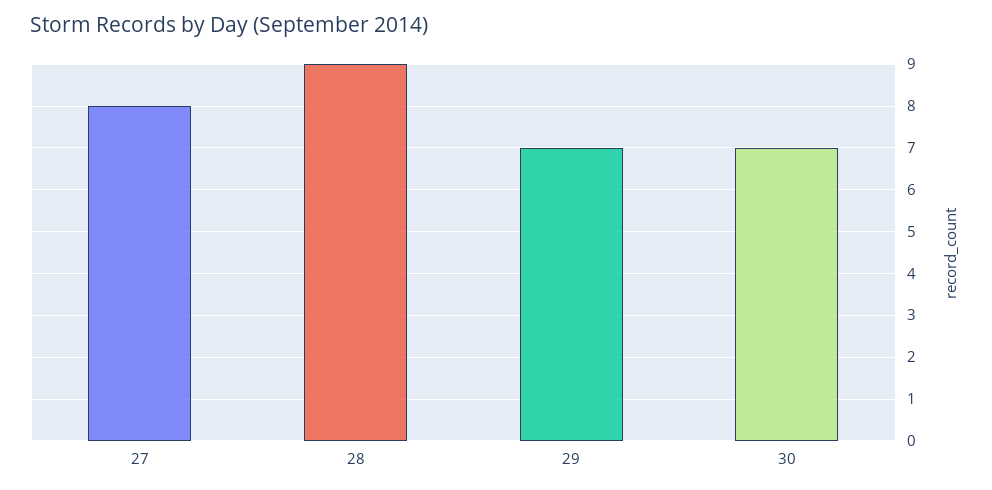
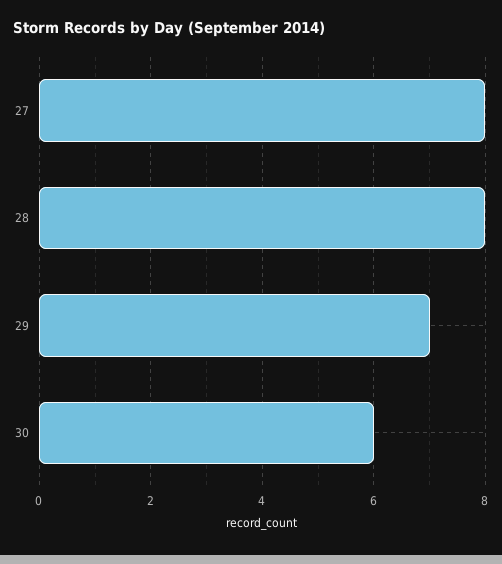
28: 9 -> 8
30: 7 -> 6

